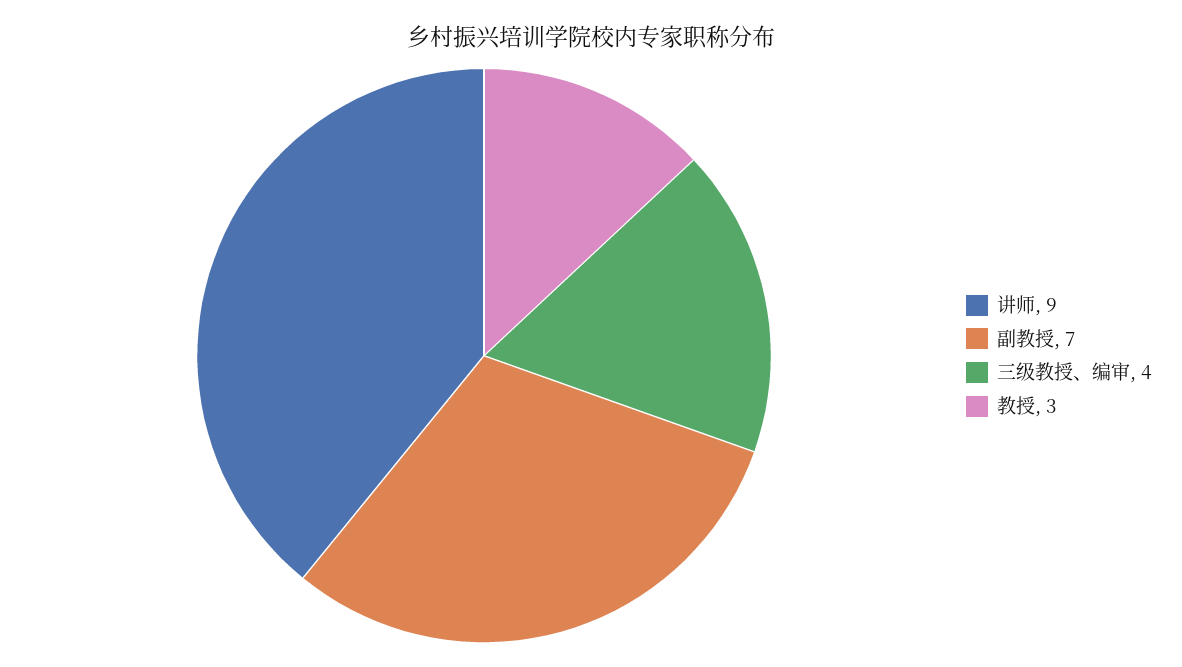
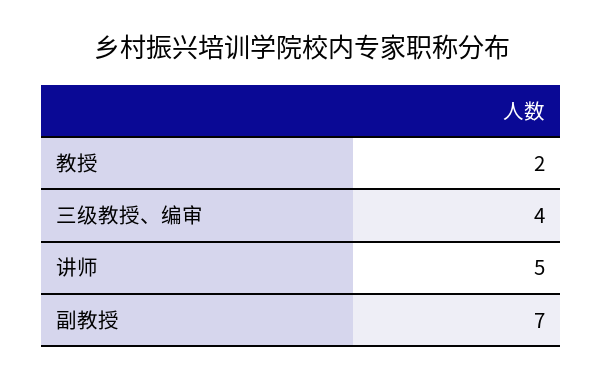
讲师: 9 -> 5
教授: 3 -> 2

